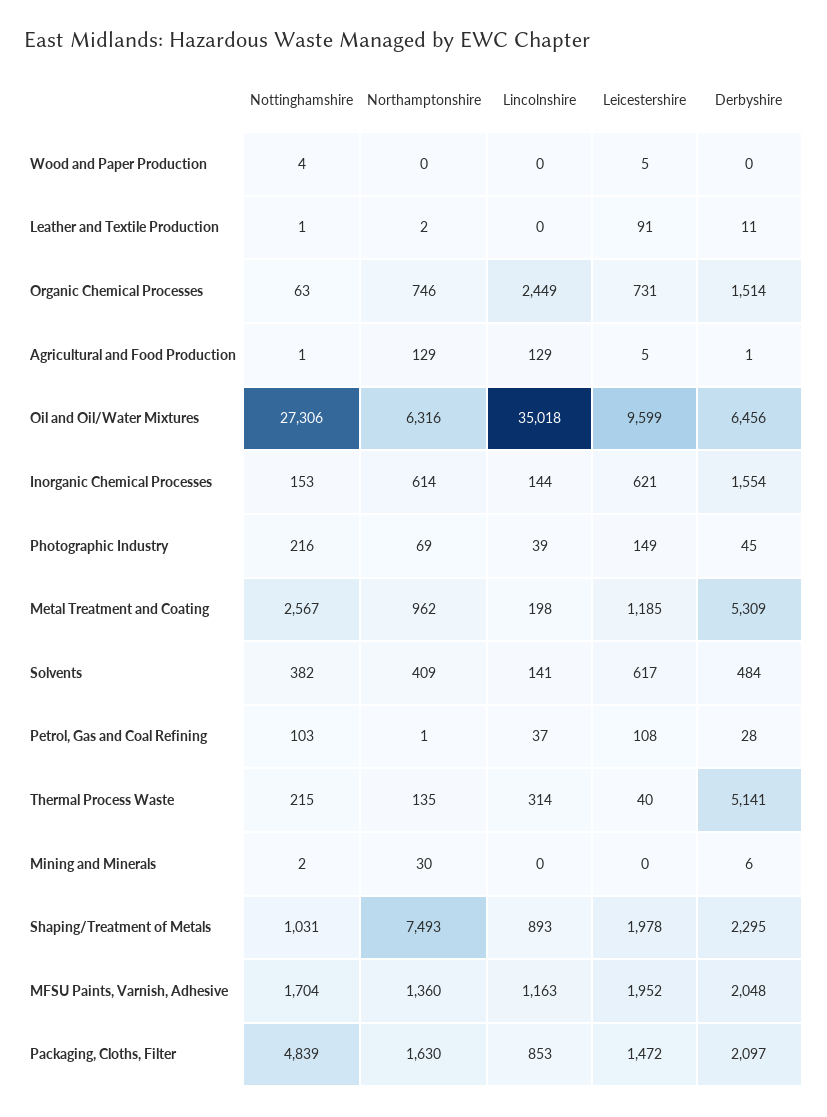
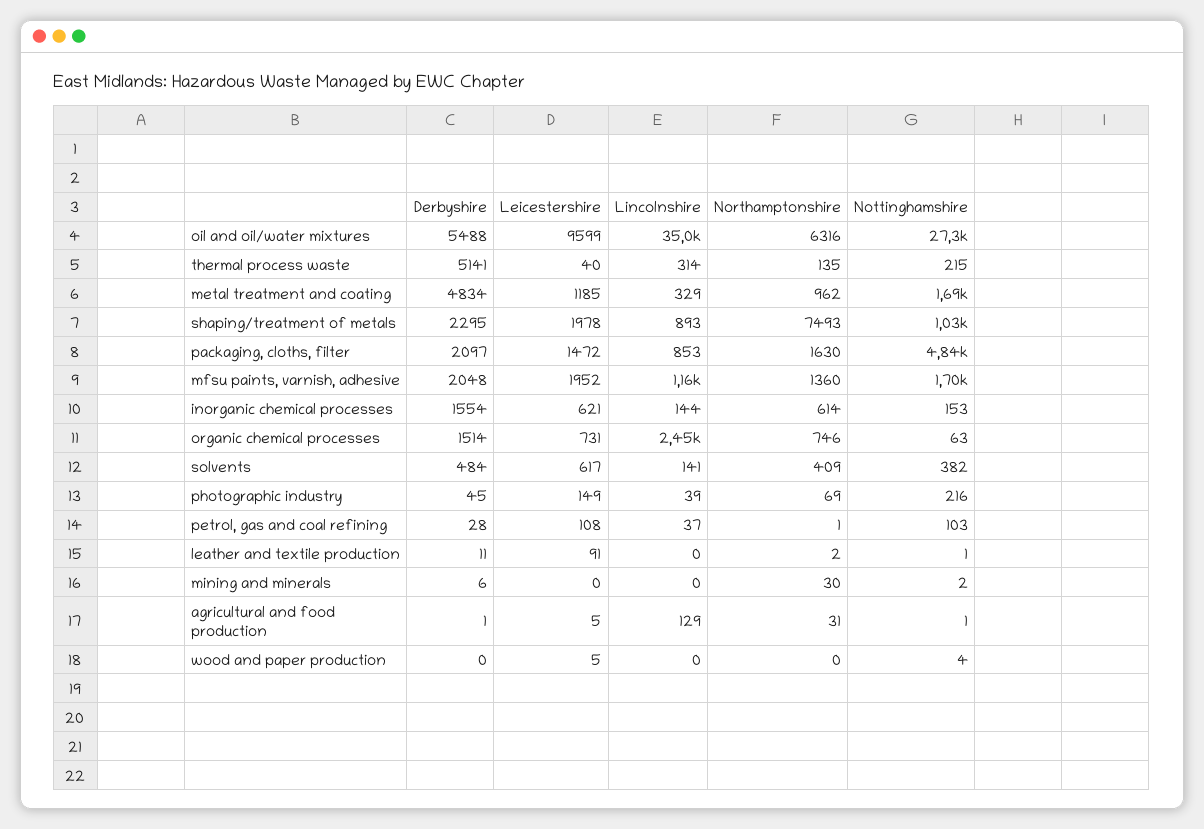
Northamptonshire, Agricultural and Food Production: 129 -> 31
Derbyshire, Oil and Oil/Water Mixtures: 6456 -> 5488
Nottinghamshire, Metal Treatment and Coating: 2567 -> 1690
Lincolnshire, Metal Treatment and Coating: 198 -> 329
Derbyshire, Metal Treatment and Coating: 5309 -> 4834

